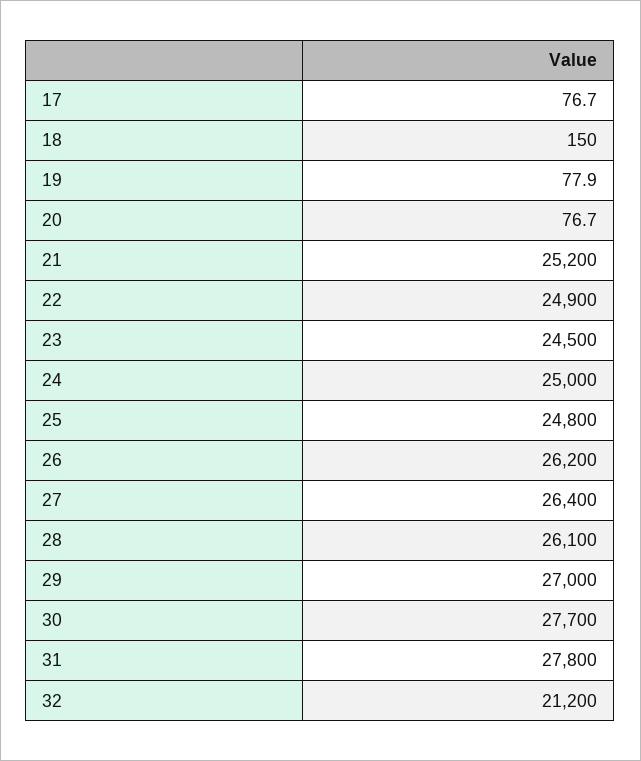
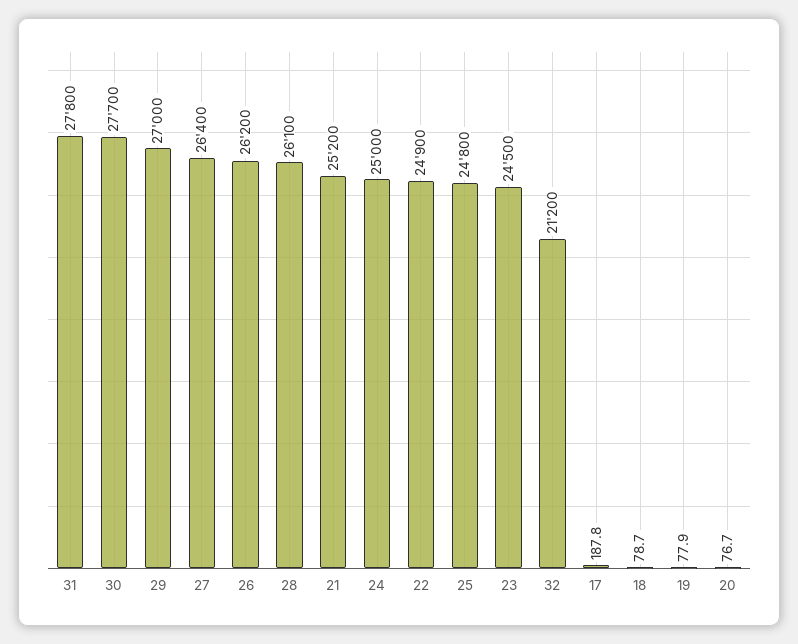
17: 76.7 -> 187.8
18: 150 -> 78.7

